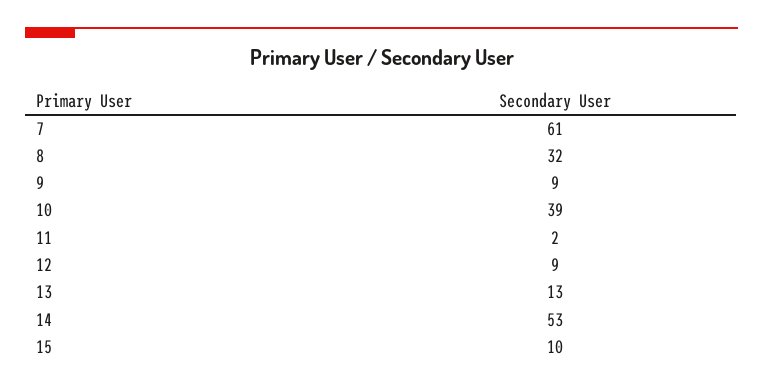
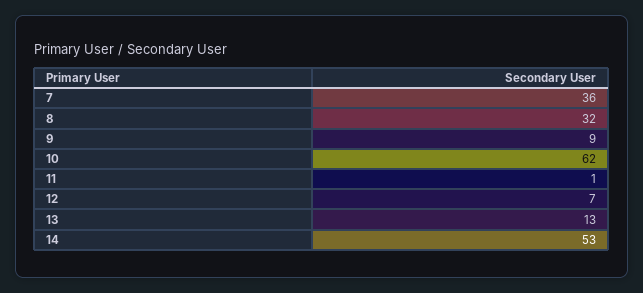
7: 61 -> 36
10: 39 -> 62
11: 2 -> 1
12: 9 -> 7
15: 10 -> none

